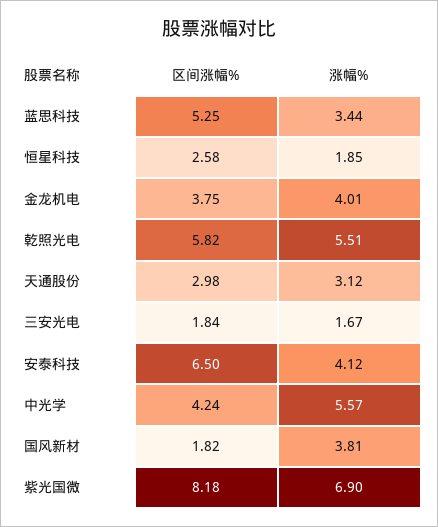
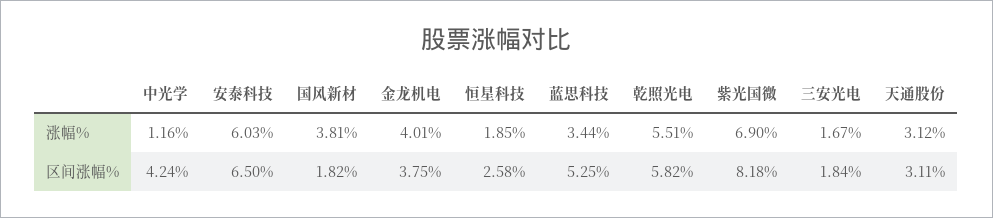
区间涨幅%, 天通股份: 2.98 -> 3.11
涨幅%, 安泰科技: 4.12 -> 6.03
涨幅%, 中光学: 5.57 -> 1.16

